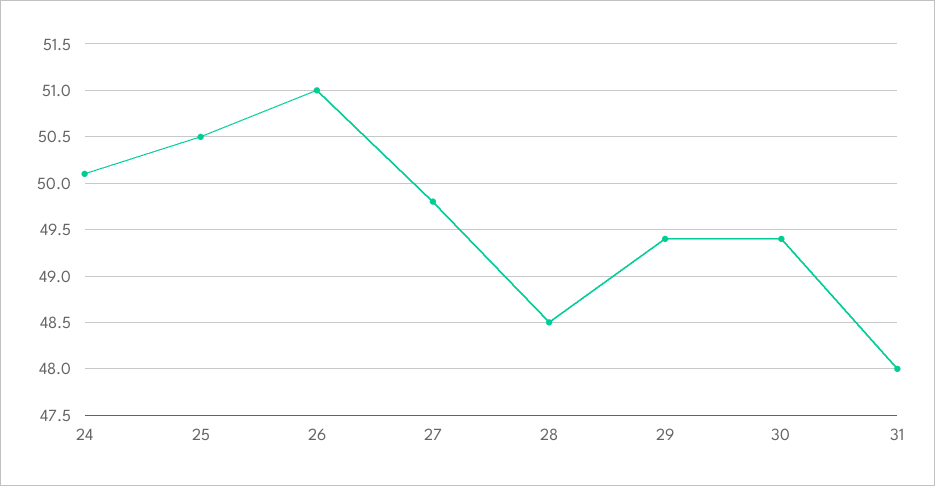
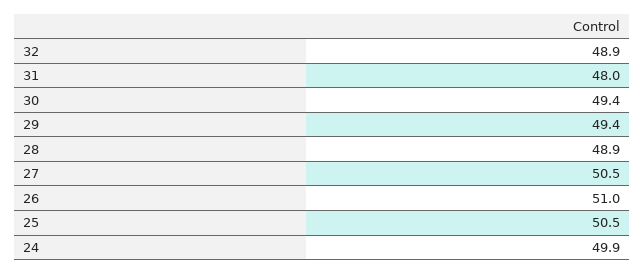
24: 50.1 -> 49.9
27: 49.8 -> 50.5
28: 48.5 -> 48.9
32: none -> 48.9

